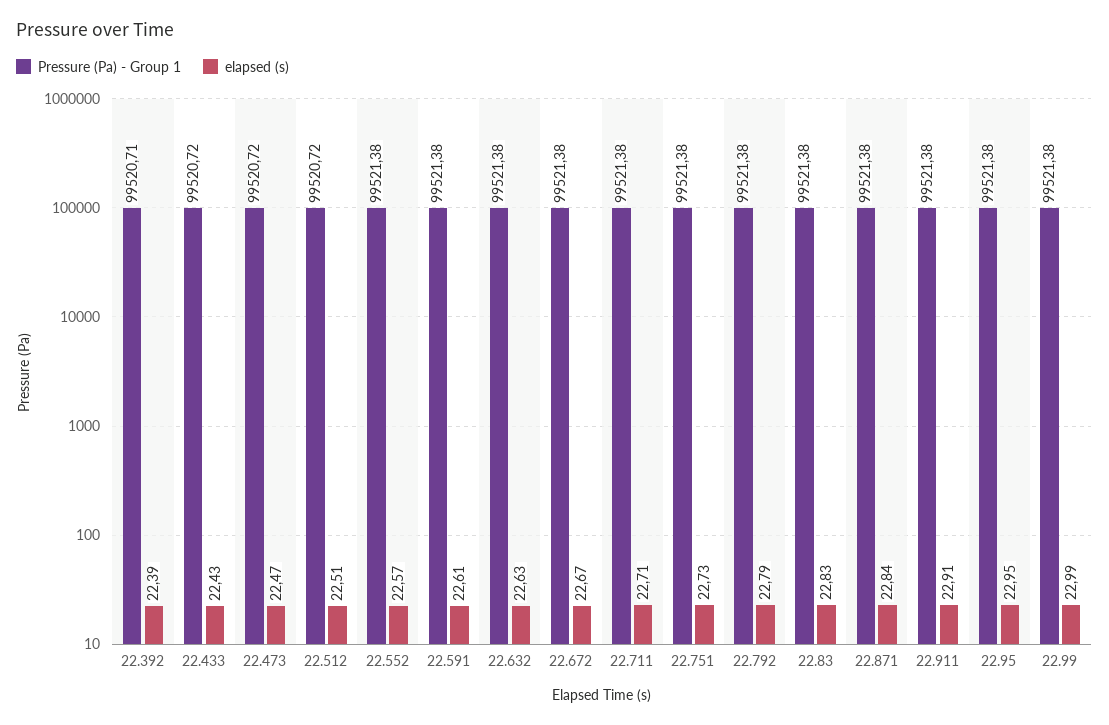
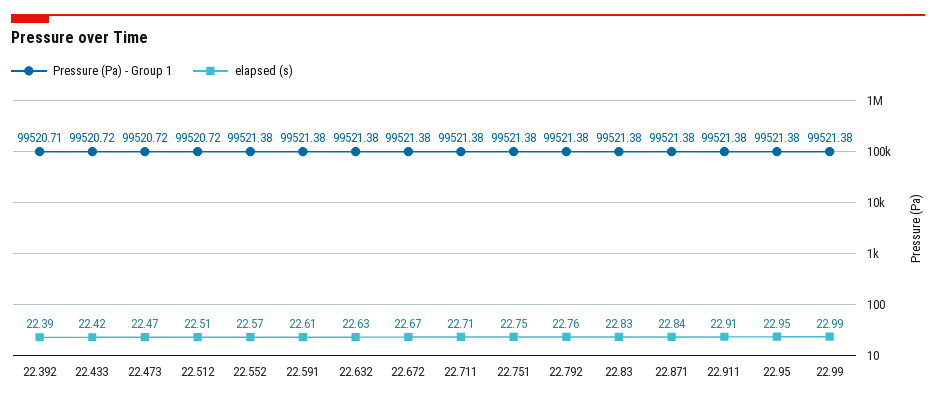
elapsed (s), 22.433: 22.43 -> 22.42
elapsed (s), 22.751: 22.73 -> 22.75
elapsed (s), 22.792: 22.79 -> 22.76

